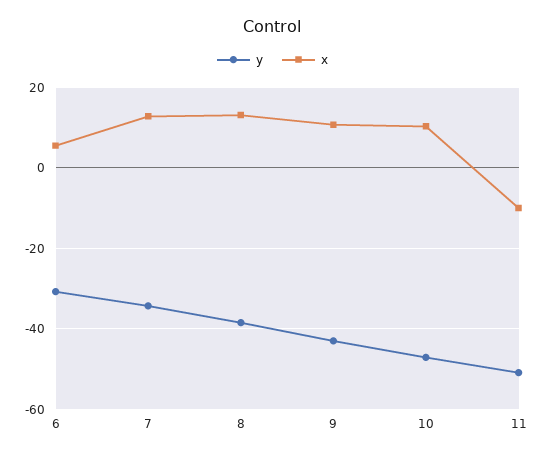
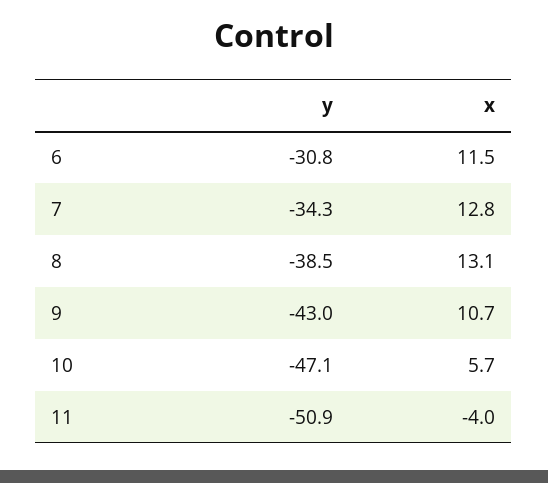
x, 6: 6 -> 11.5
x, 10: 10 -> 5.7
x, 11: -10 -> -4

